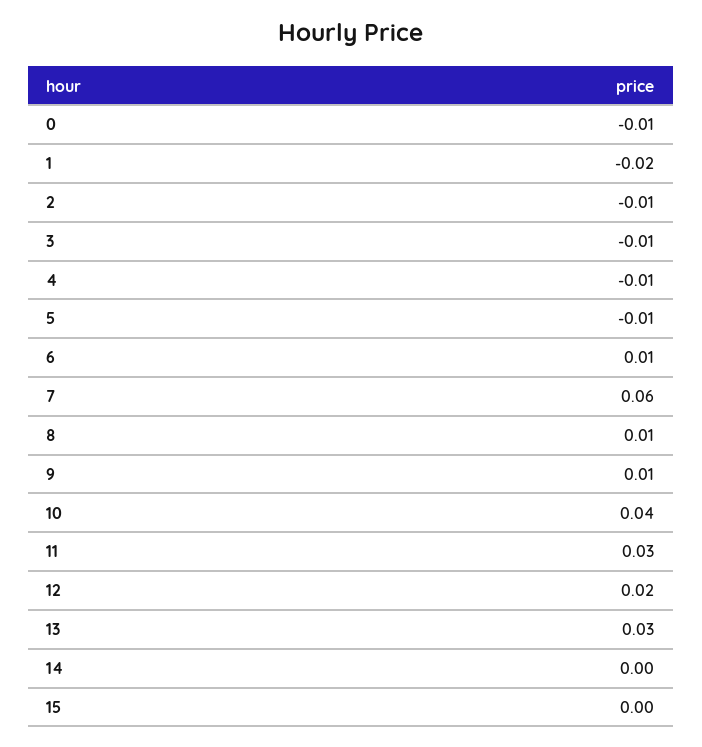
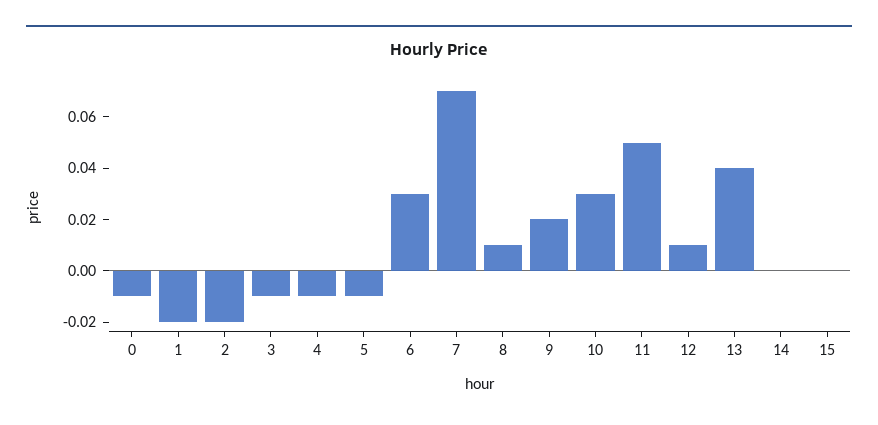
2: -0.01 -> -0.02
6: 0.01 -> 0.03
7: 0.06 -> 0.07
9: 0.01 -> 0.02
10: 0.04 -> 0.03
11: 0.03 -> 0.05
12: 0.02 -> 0.01
13: 0.03 -> 0.04

